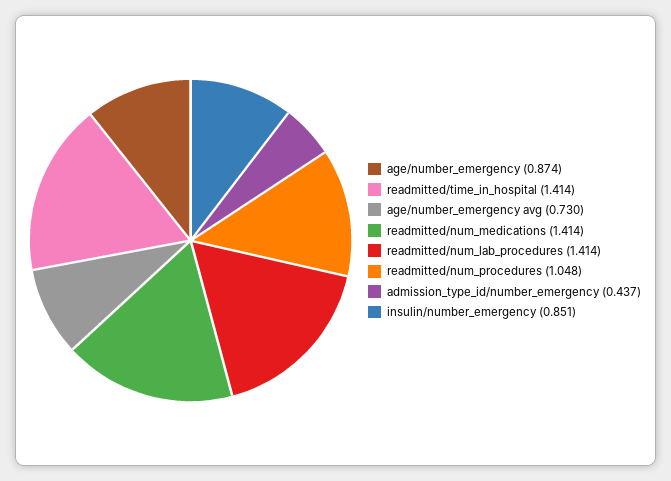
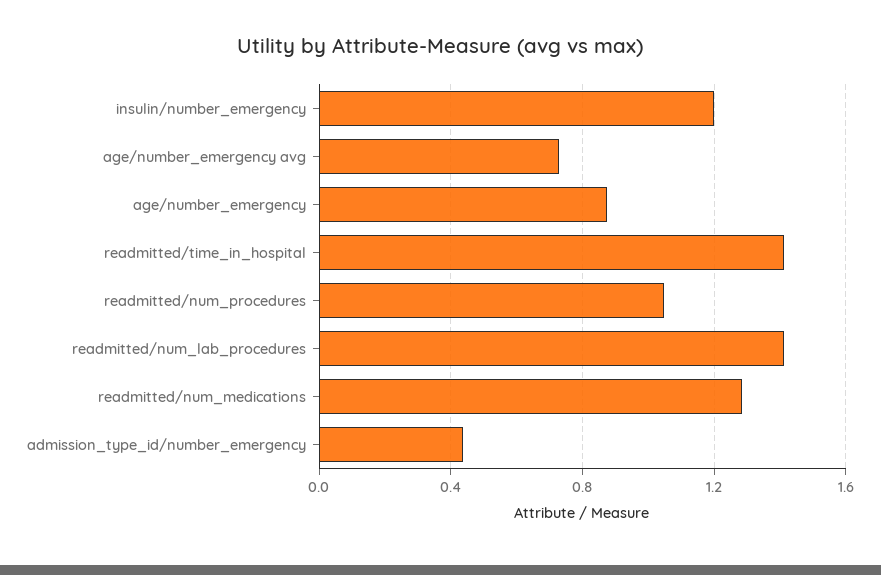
readmitted/num_medications: 1.414 -> 1.3
insulin/number_emergency: 0.851 -> 1.2

